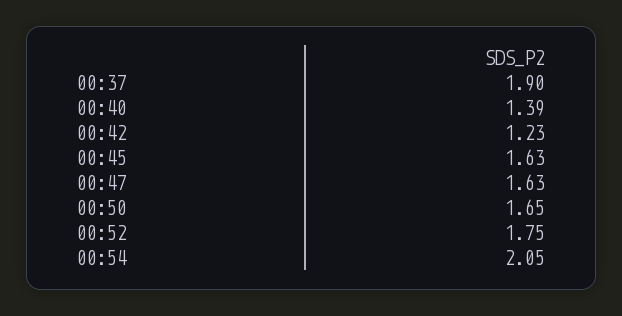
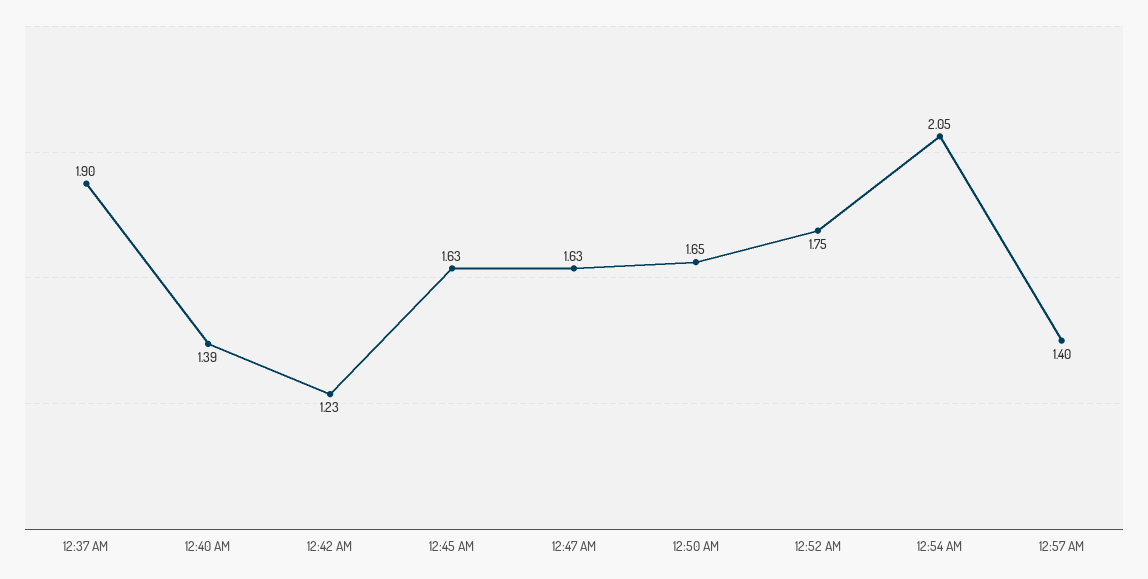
12:57 AM: none -> 1.4

